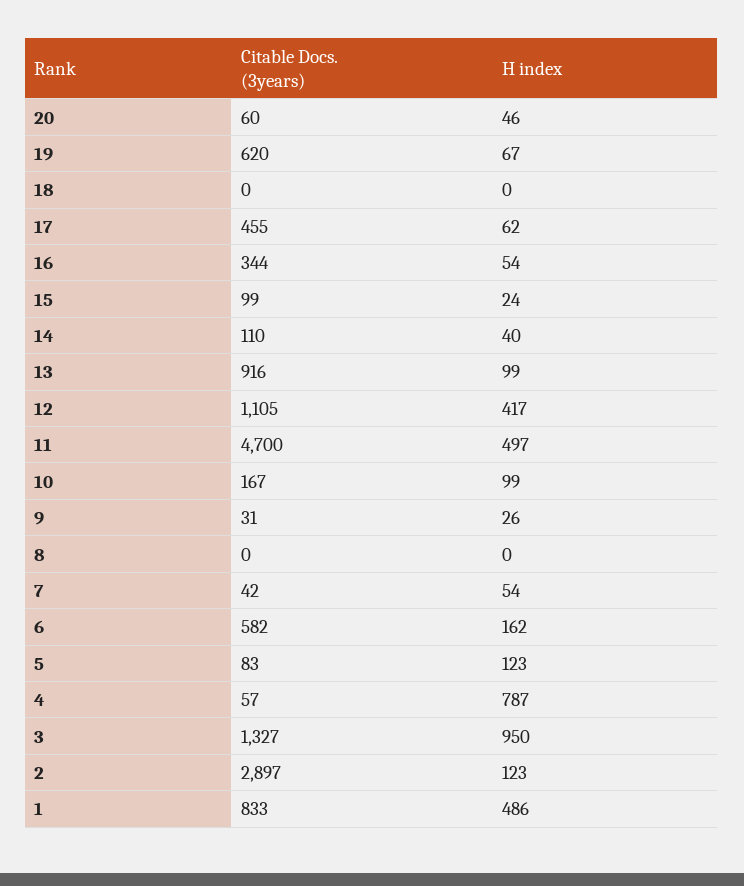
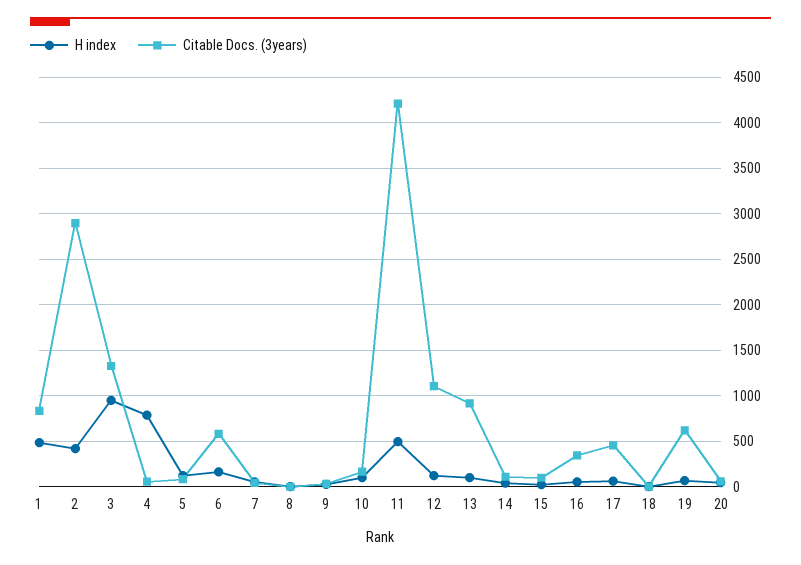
H index, 12: 417 -> 100
Citable Docs. (3years), 11: 4700 -> 4200
H index, 2: 123 -> 400

